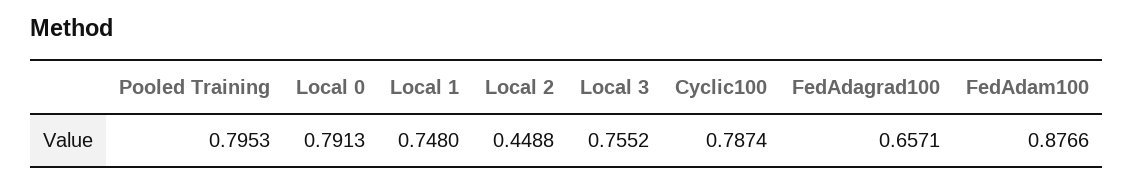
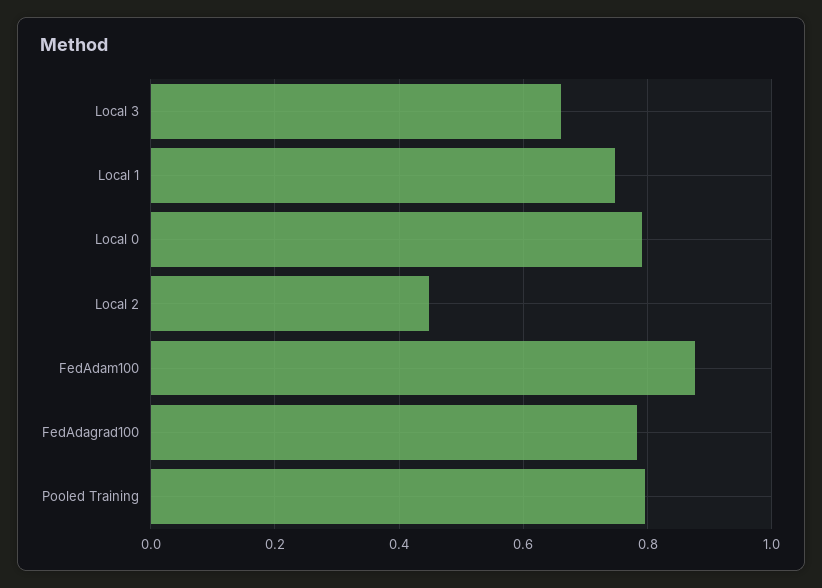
Local 3: 0.7552 -> 0.66
Cyclic100: 0.7874 -> none
FedAdagrad100: 0.6571 -> 0.78

